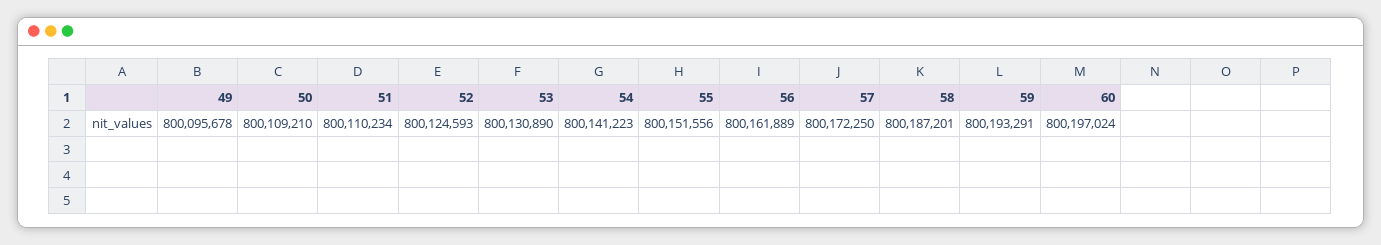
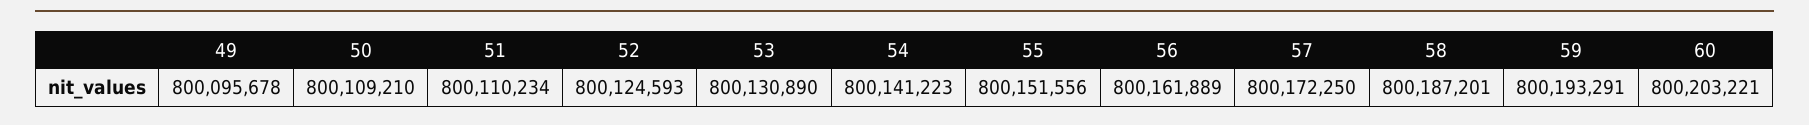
60: 800197024 -> 800203221

